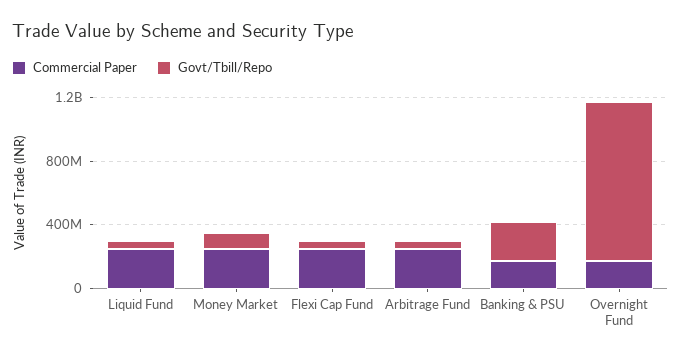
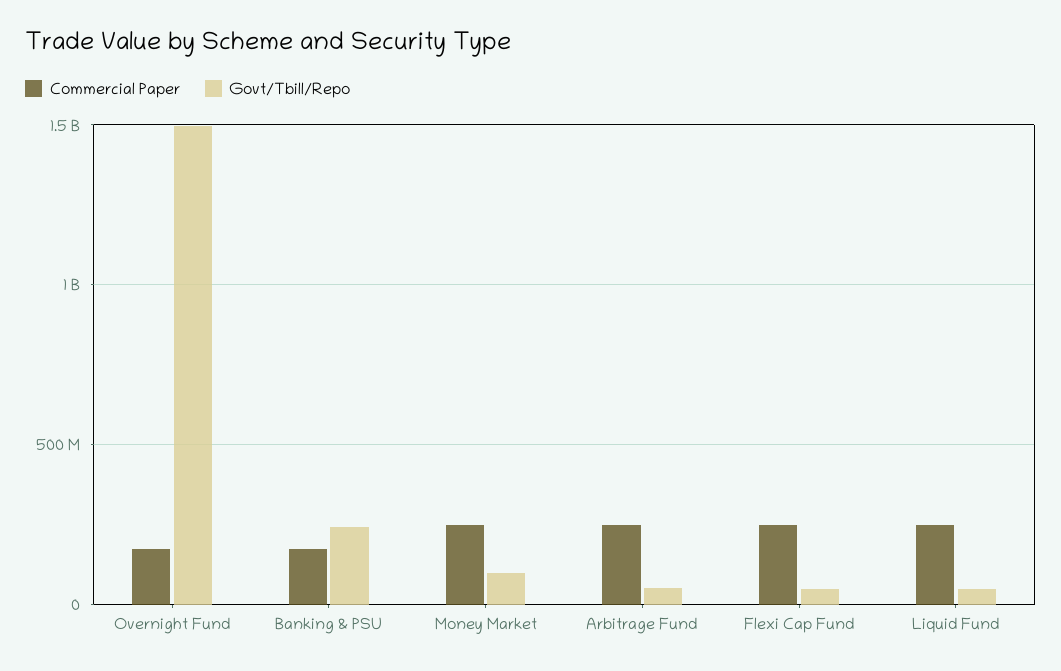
Govt/Tbill/Repo, Overnight Fund: 1000000000 -> 1500000000

